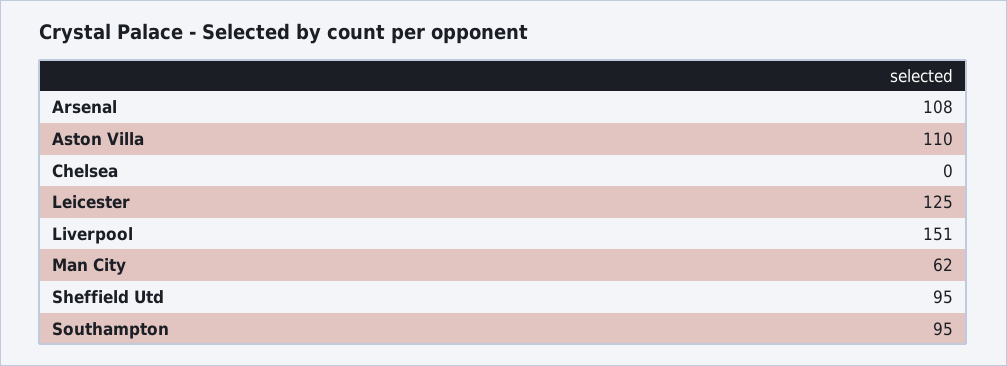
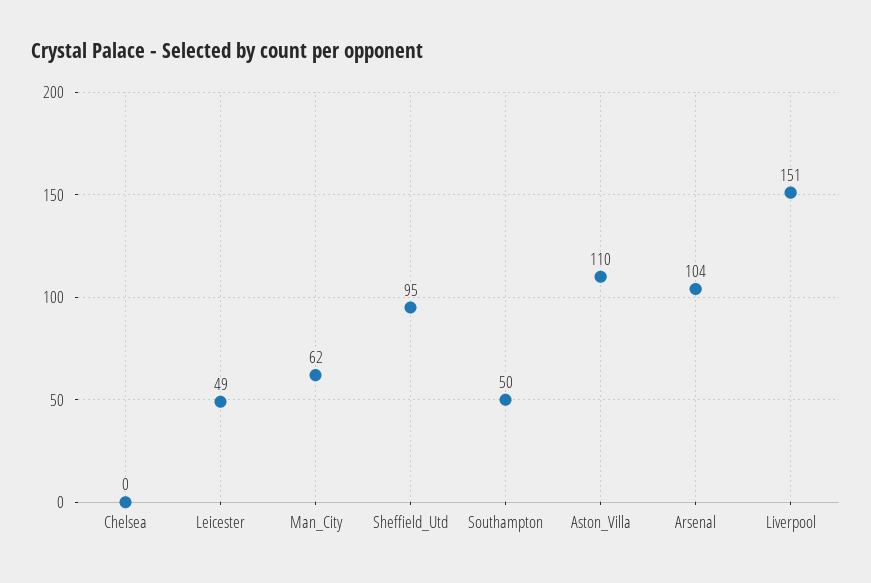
Arsenal: 108 -> 104
Leicester: 125 -> 49
Southampton: 95 -> 50

